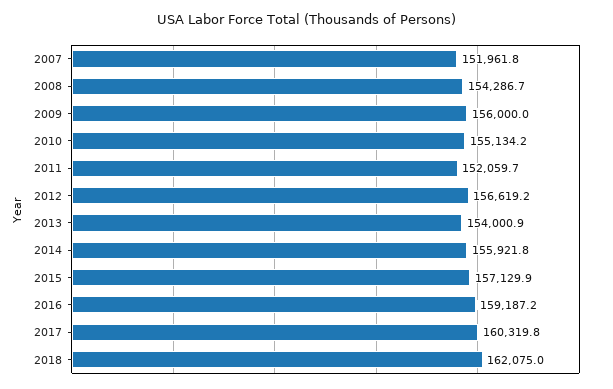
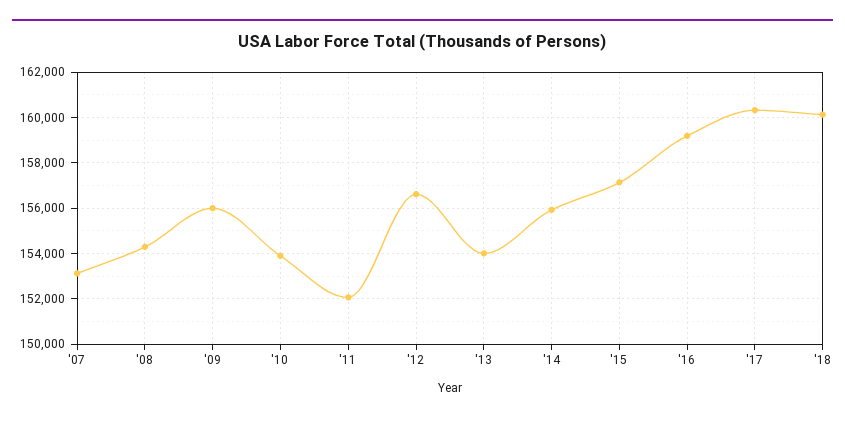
2007: 151961.8 -> 153000
2010: 155134.2 -> 154000
2018: 162075 -> 160000

